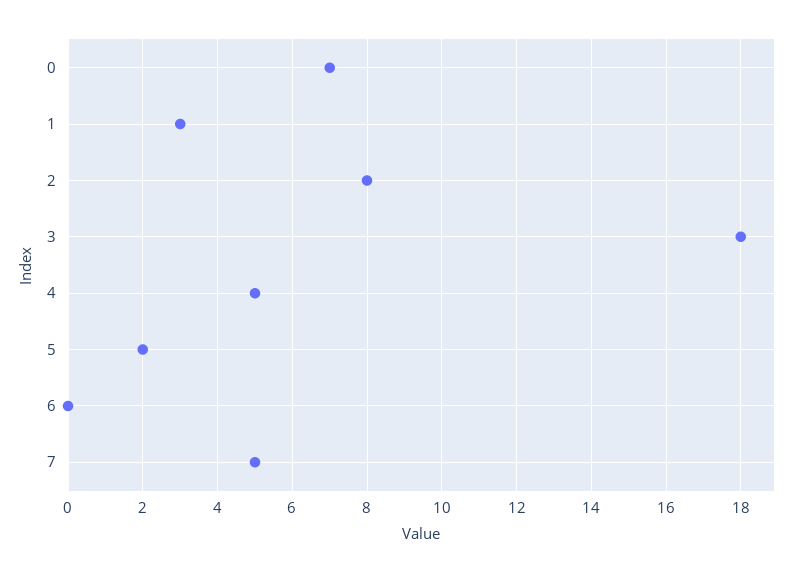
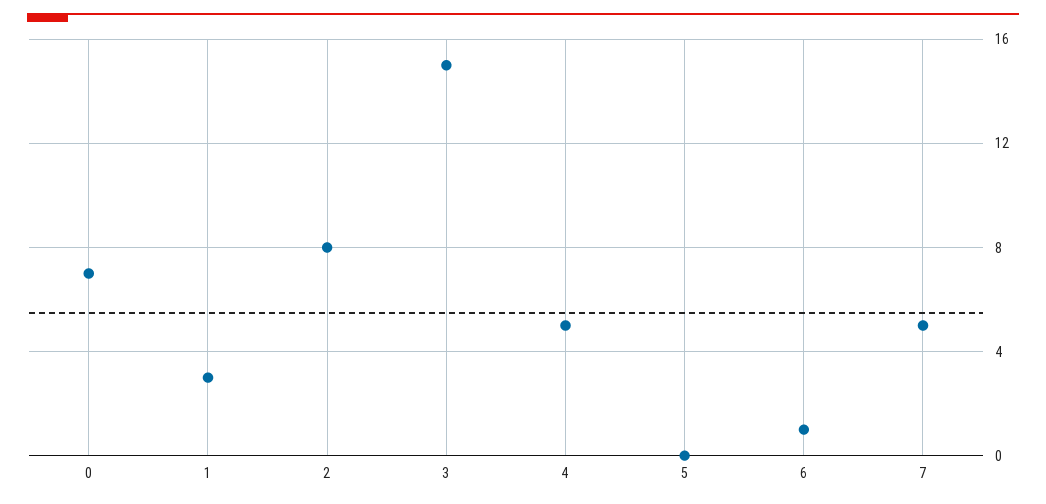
3: 18 -> 15
5: 2 -> 0
6: 0 -> 1

